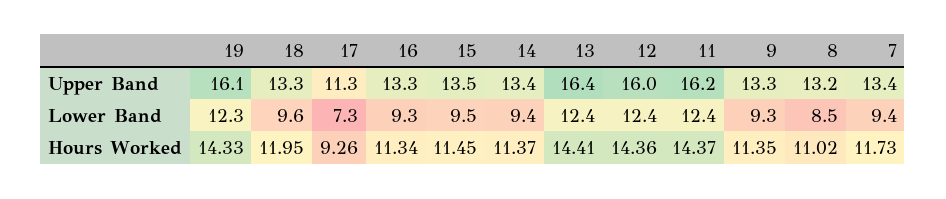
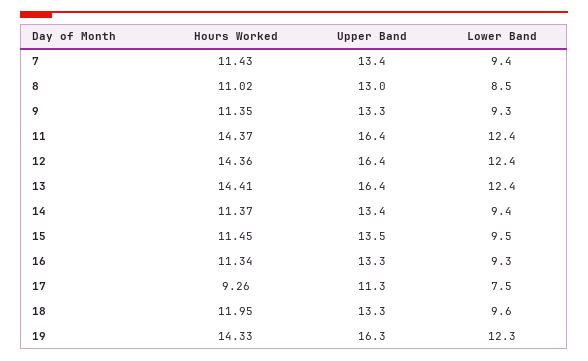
19, Upper Band: 16.1 -> 16.3
12, Upper Band: 16 -> 16.4
11, Upper Band: 16.2 -> 16.4
8, Upper Band: 13.2 -> 13
17, Lower Band: 7.3 -> 7.5
7, Hours Worked: 11.73 -> 11.43

